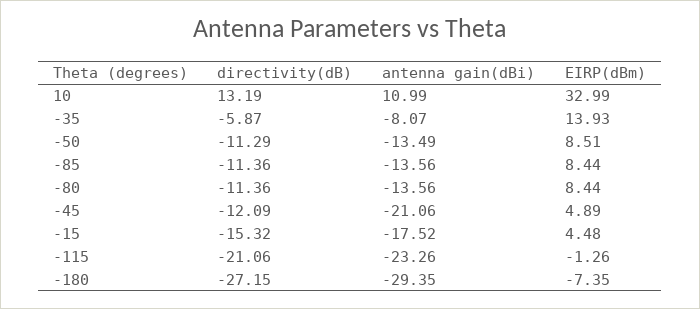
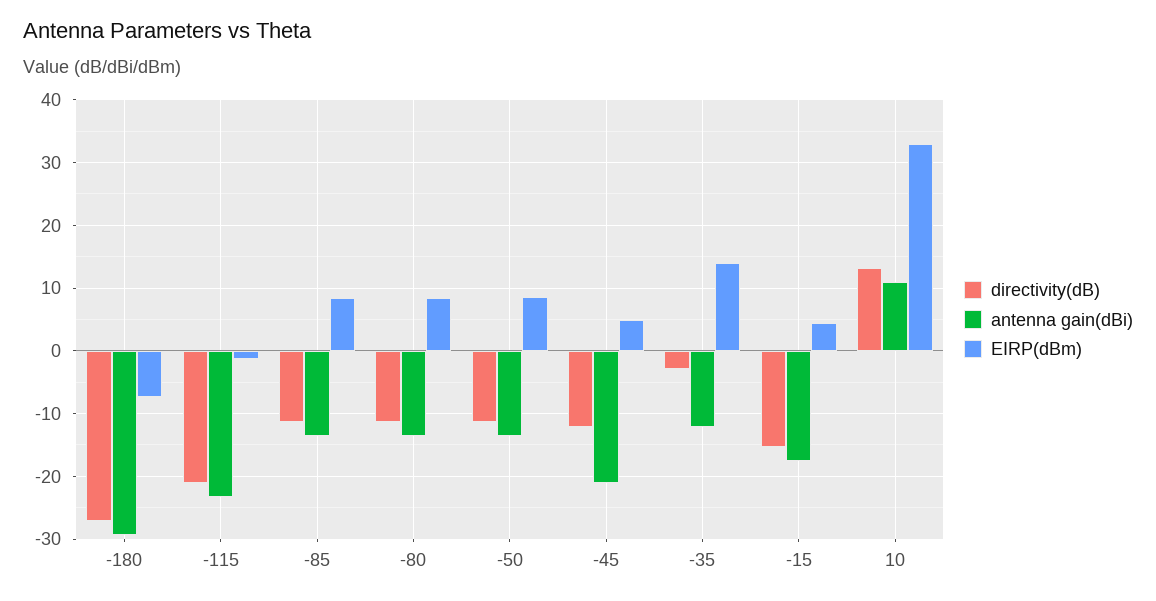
directivity(dB), -35: -5.87 -> -3
antenna gain(dBi), -35: -8.07 -> -12

